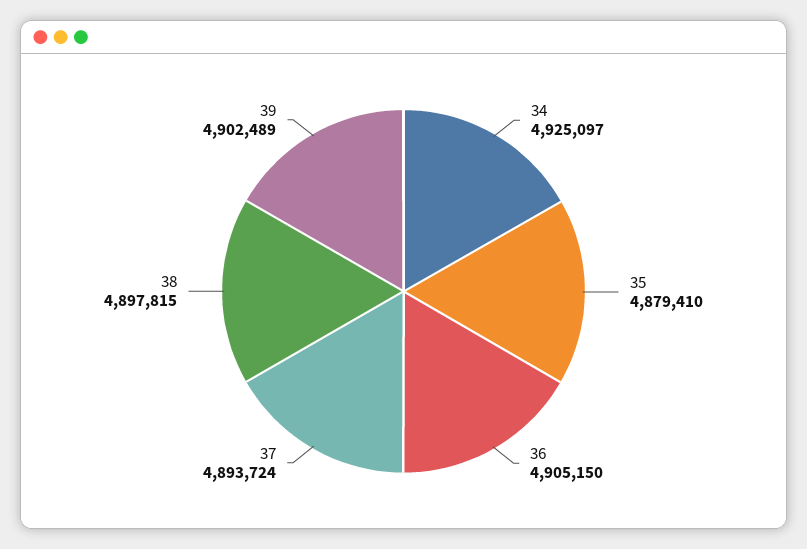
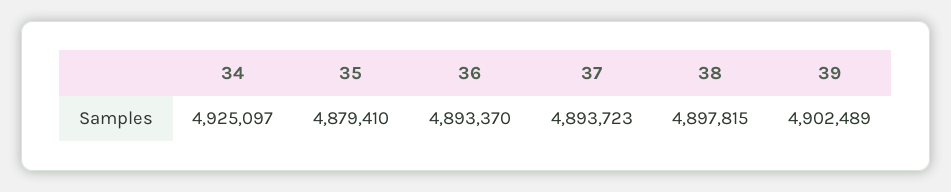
36: 4905150 -> 4893370
37: 4893724 -> 4893723

